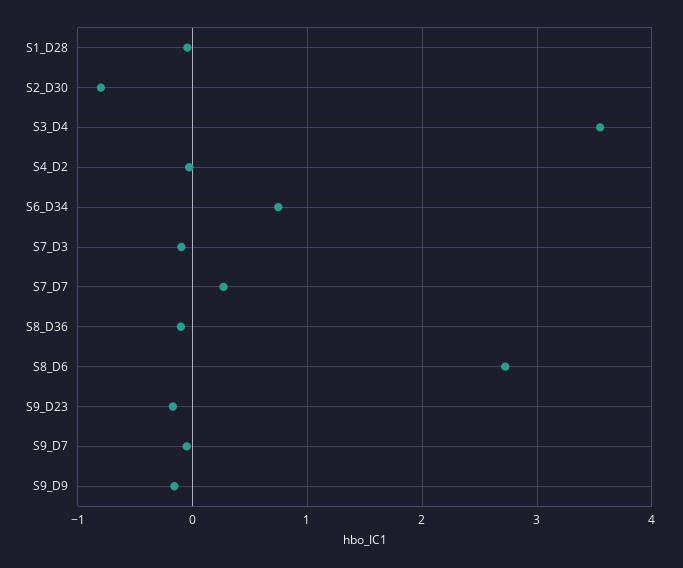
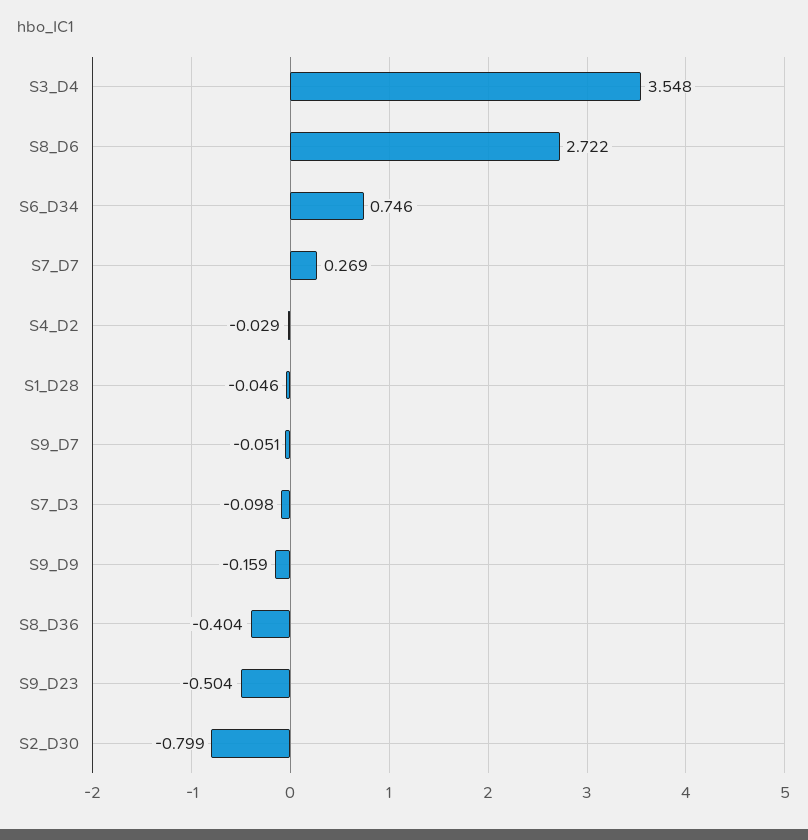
S8_D36: -0.1 -> -0.404
S9_D23: -0.2 -> -0.504

